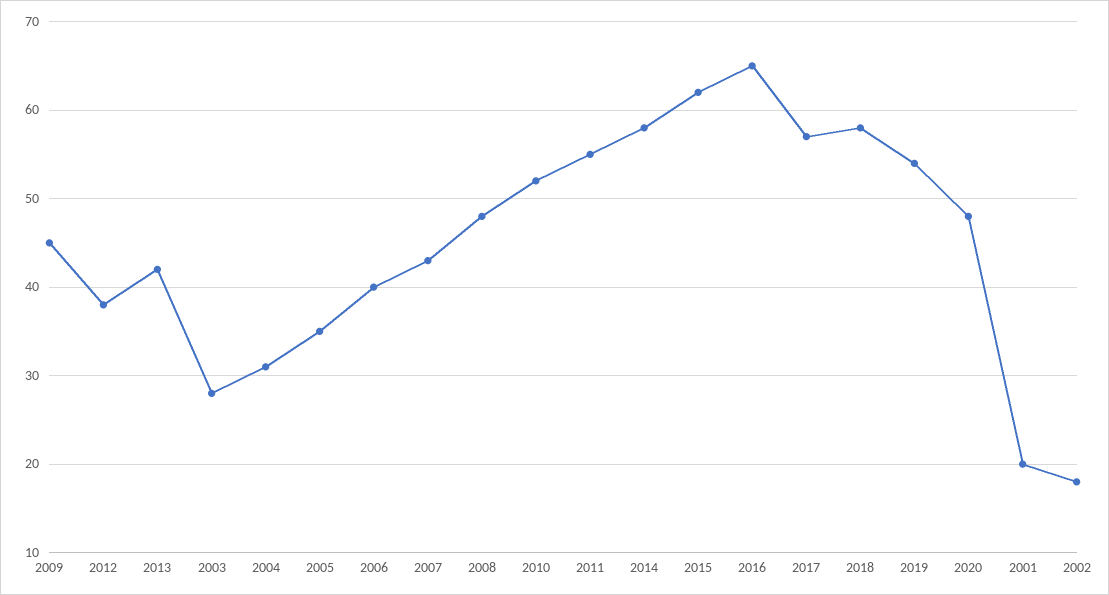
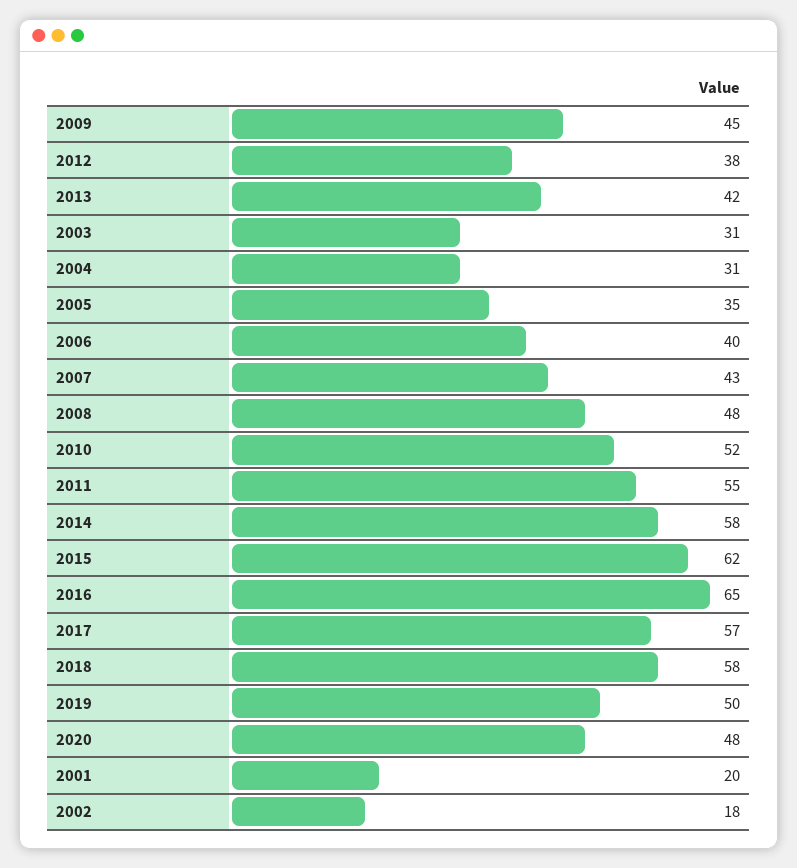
2003: 28 -> 31
2019: 54 -> 50

